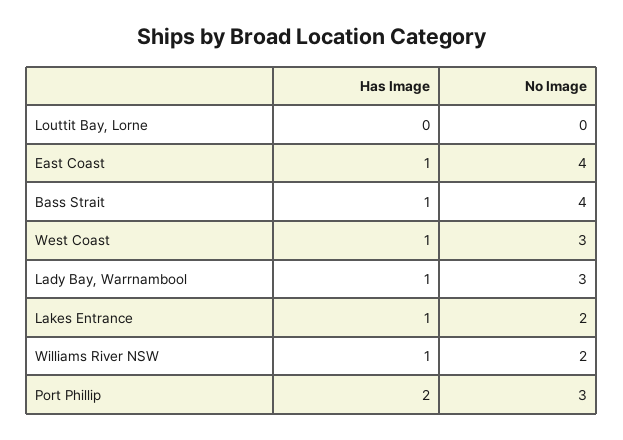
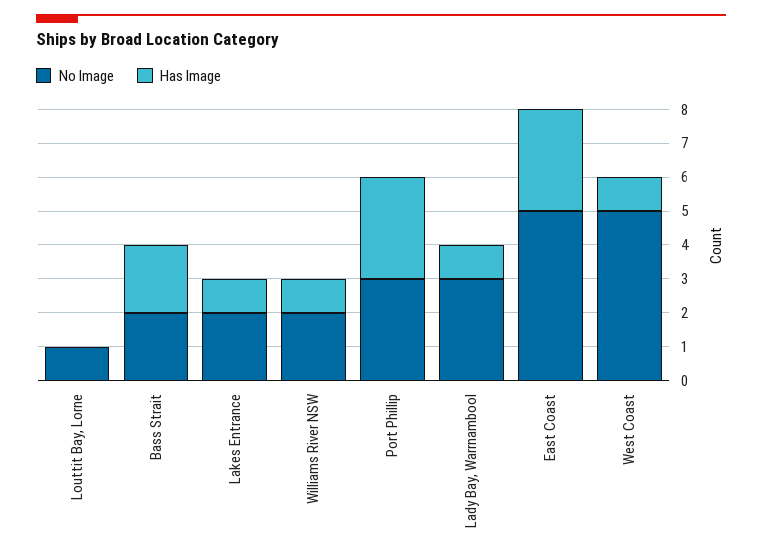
No Image, Louttit Bay, Lorne: 0 -> 1
Has Image, East Coast: 1 -> 3
No Image, East Coast: 4 -> 5
Has Image, Bass Strait: 1 -> 2
No Image, Bass Strait: 4 -> 2
No Image, West Coast: 3 -> 5
Has Image, Port Phillip: 2 -> 3

